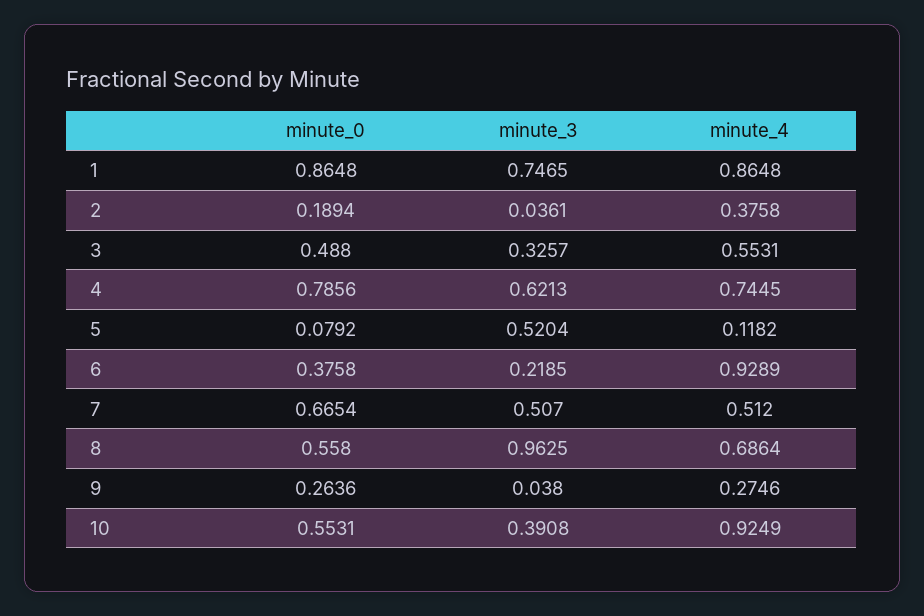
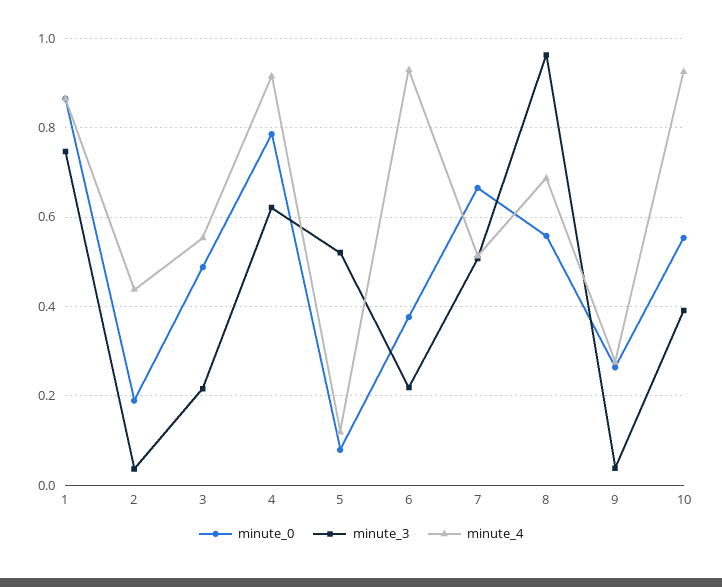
minute_4, 2: 0.3758 -> 0.44
minute_3, 3: 0.3257 -> 0.22
minute_4, 4: 0.7445 -> 0.92

